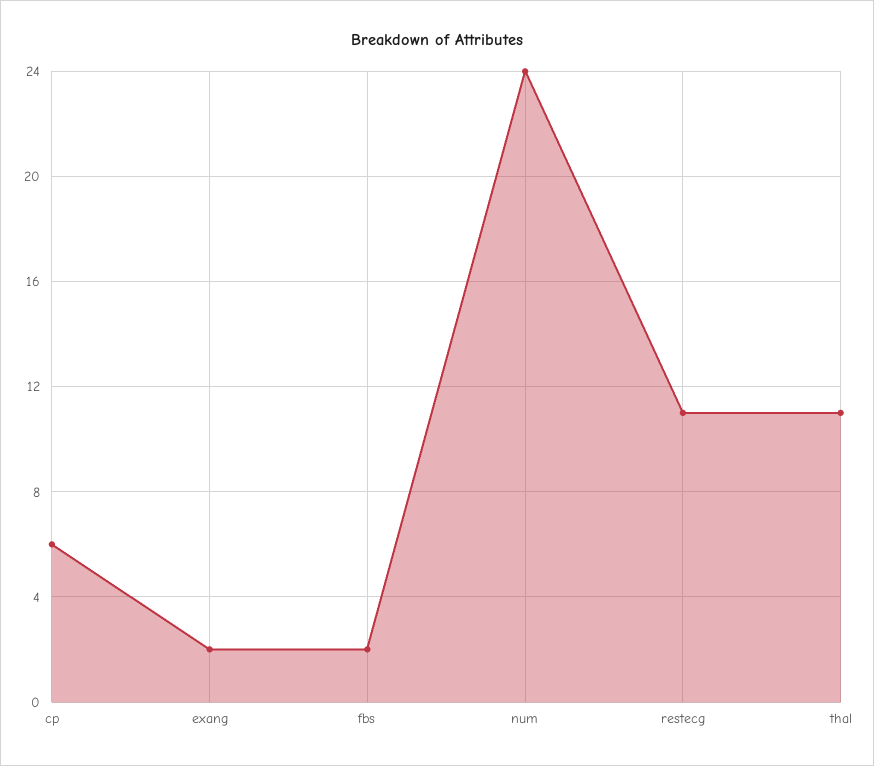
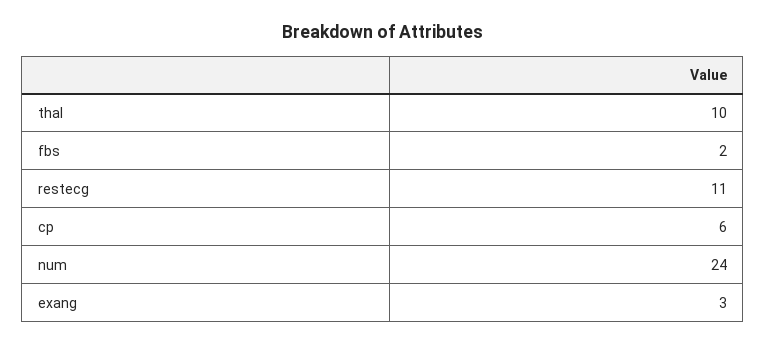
exang: 2 -> 3
thal: 11 -> 10

